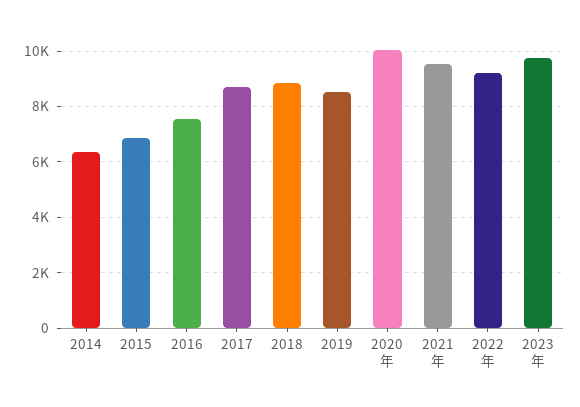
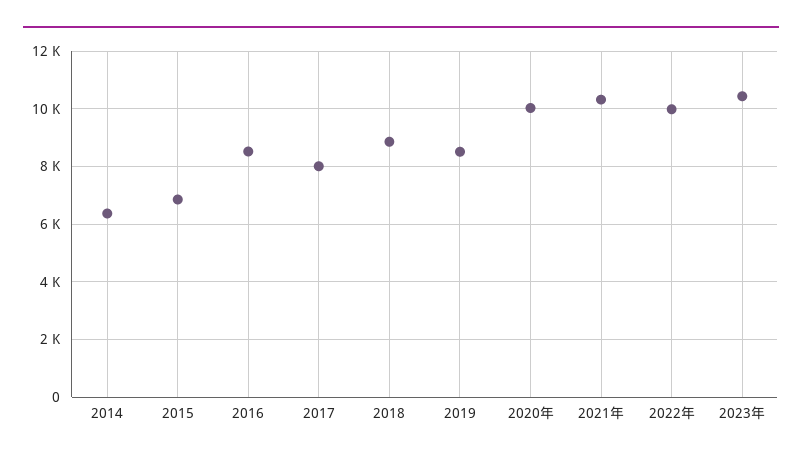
2016: 7500 -> 8500
2017: 8750 -> 8000
2021年: 9500 -> 10250
2022年: 9250 -> 10000
2023年: 9750 -> 10500

